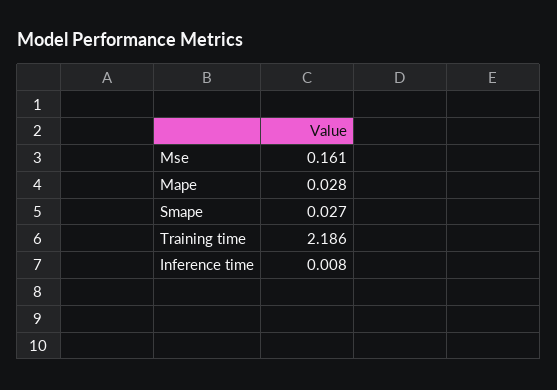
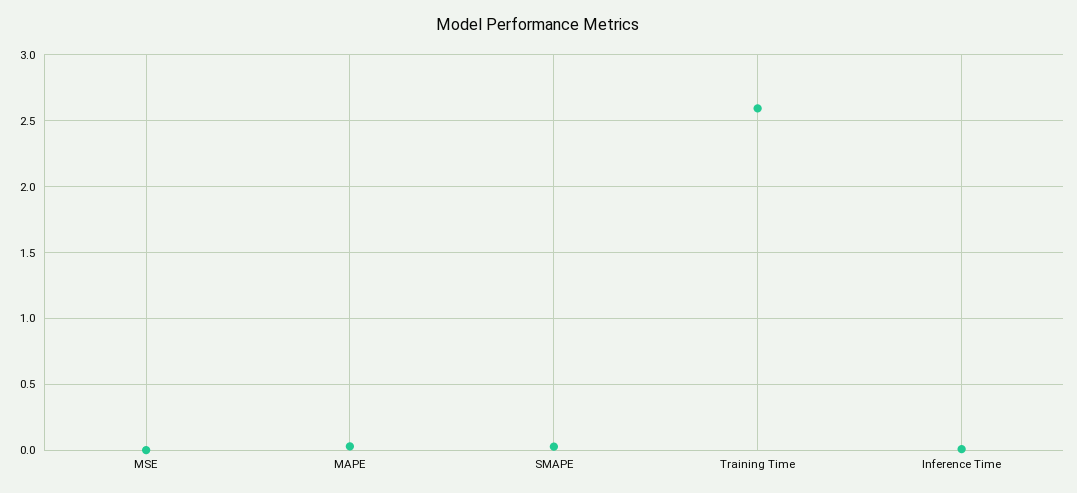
Mse: 0.161 -> 0
Training time: 2.186 -> 2.6

